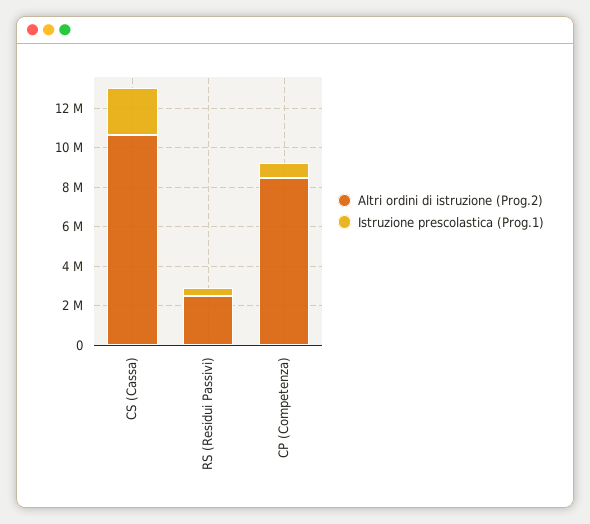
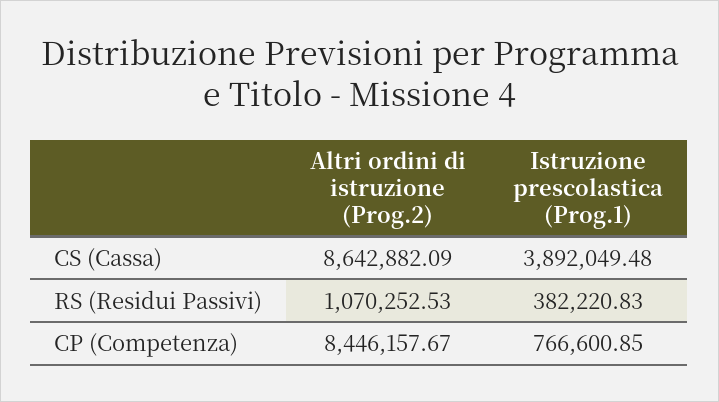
Altri ordini di istruzione (Prog.2), CS (Cassa): 10500000 -> 8642882.09
Istruzione prescolastica (Prog.1), CS (Cassa): 2500000 -> 3892049.48
Altri ordini di istruzione (Prog.2), RS (Residui Passivi): 2500000 -> 1070252.53

